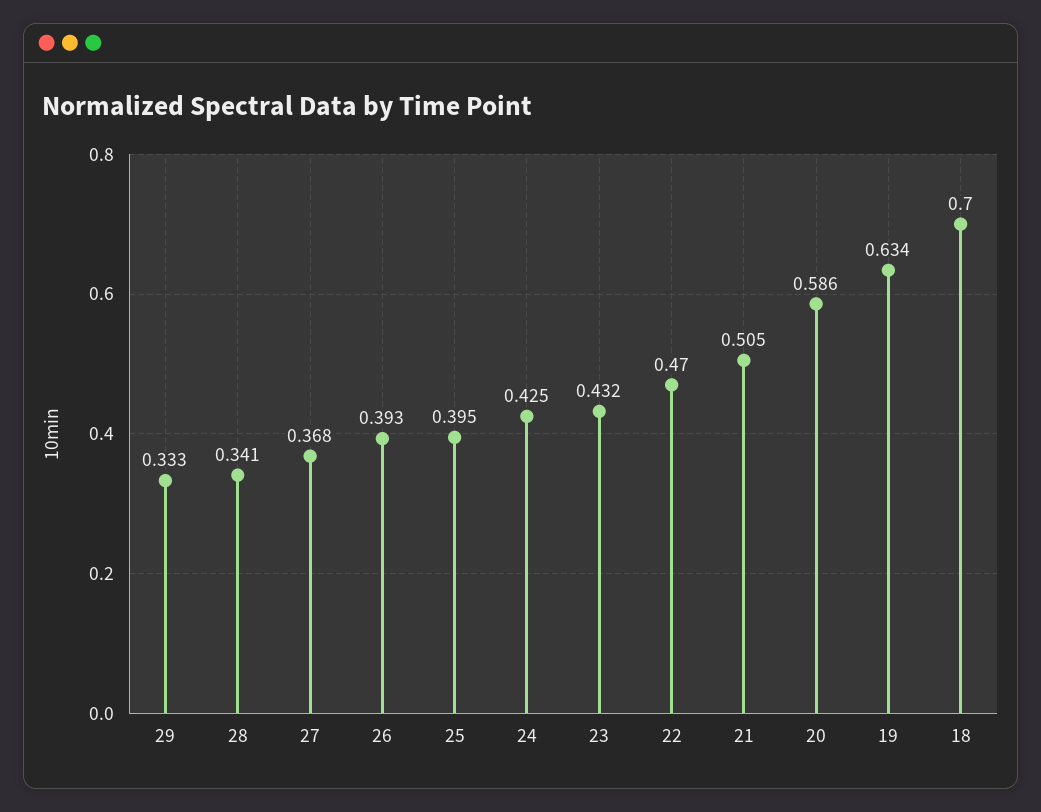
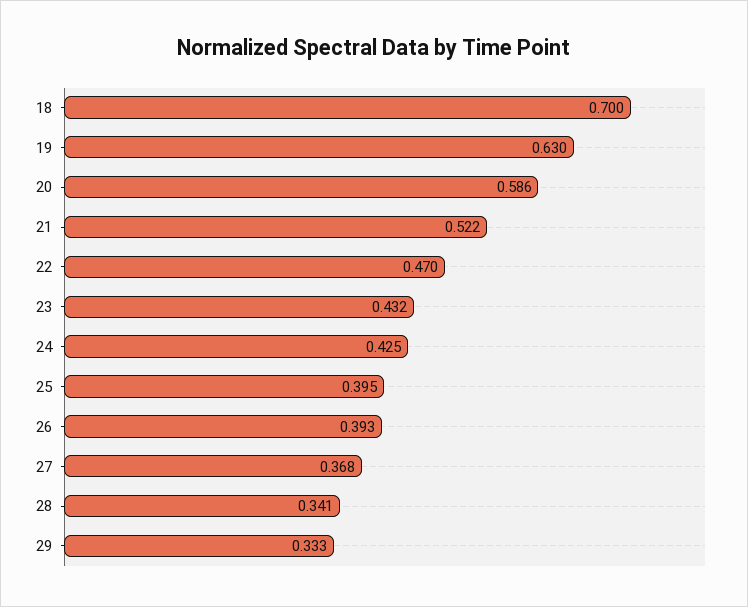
21: 0.505 -> 0.522
19: 0.634 -> 0.63

